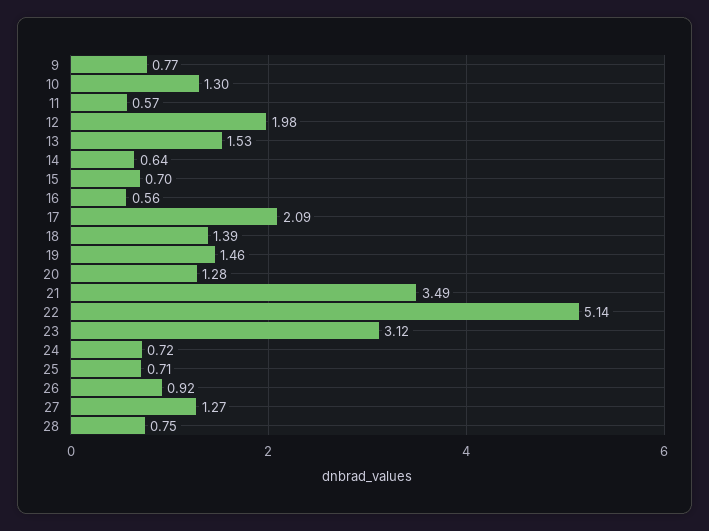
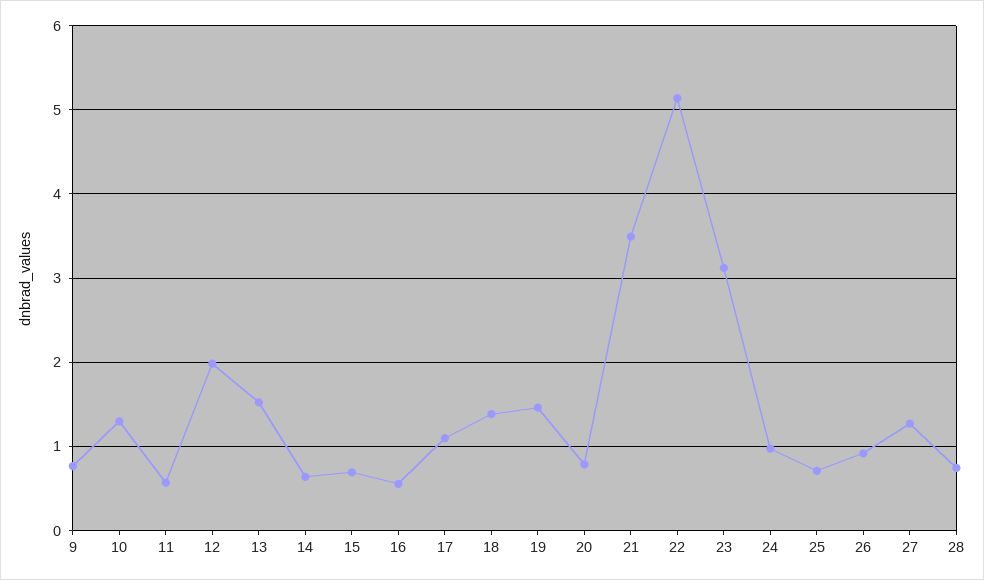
17: 2.09 -> 1.1
20: 1.28 -> 0.8
24: 0.72 -> 1

